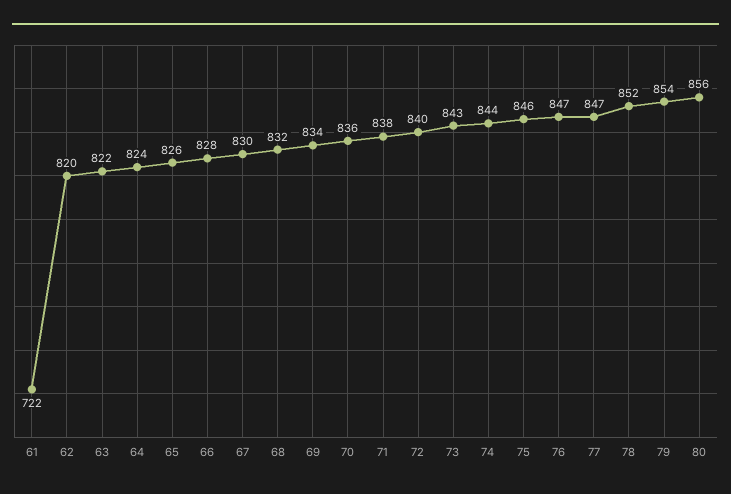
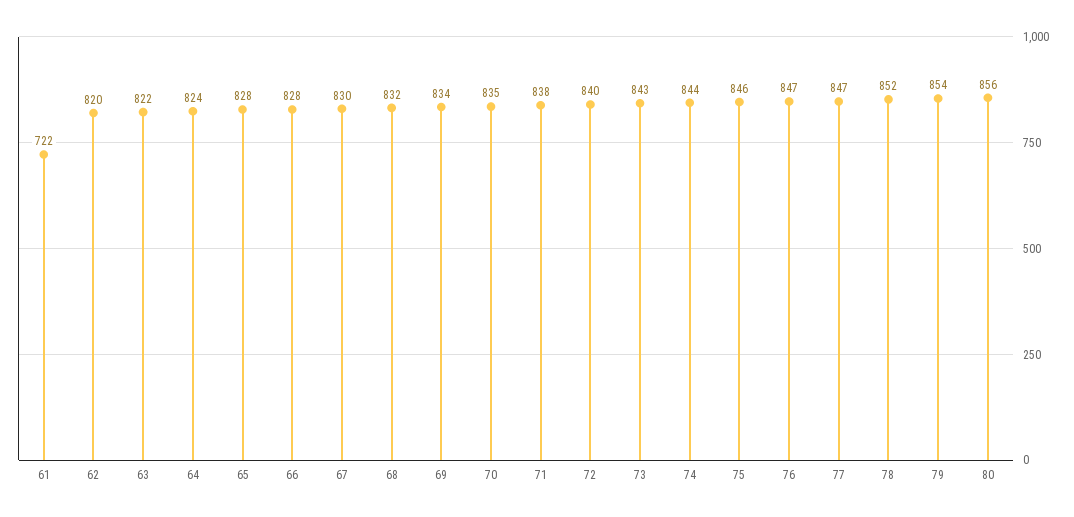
65: 826 -> 828
70: 836 -> 835

